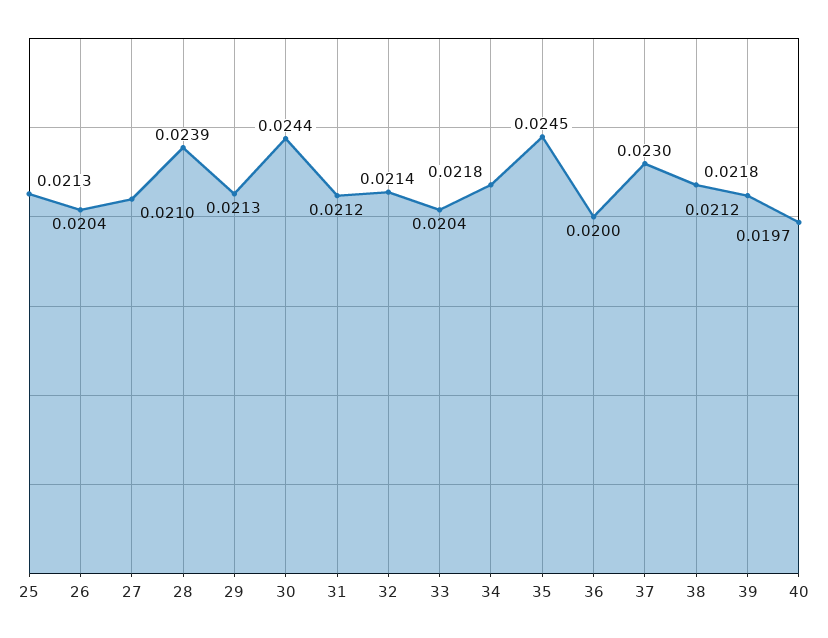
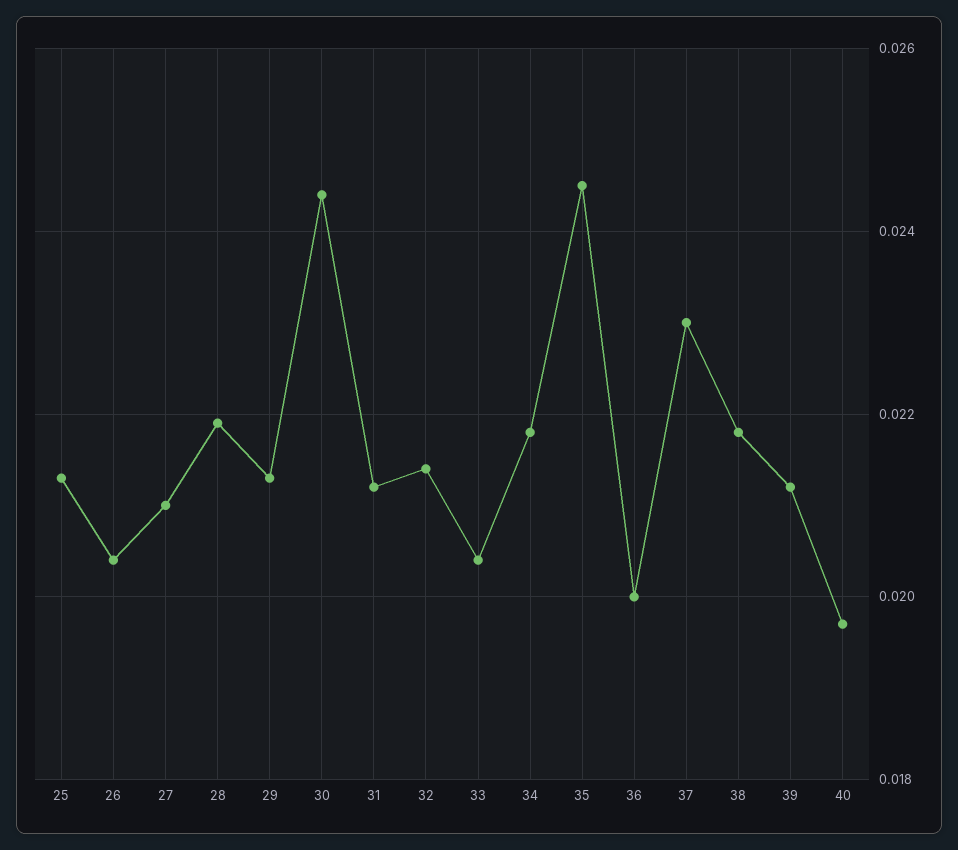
28: 0.0239 -> 0.022

